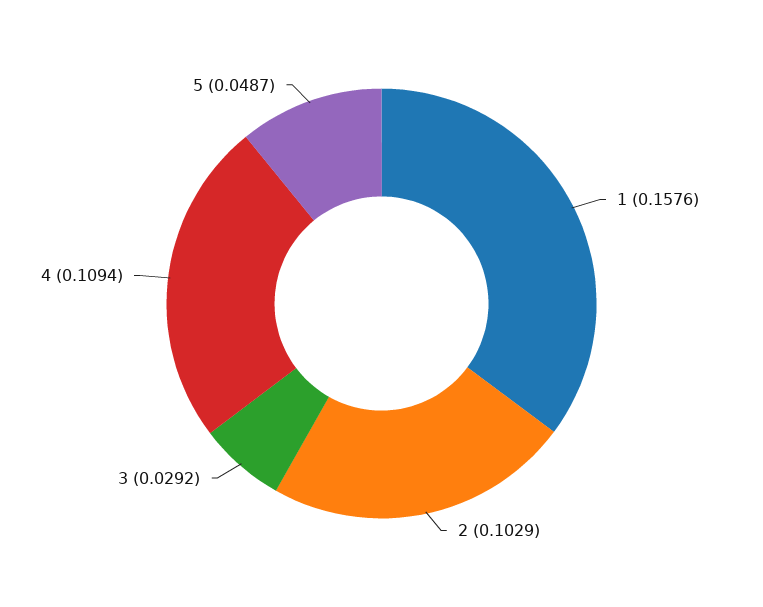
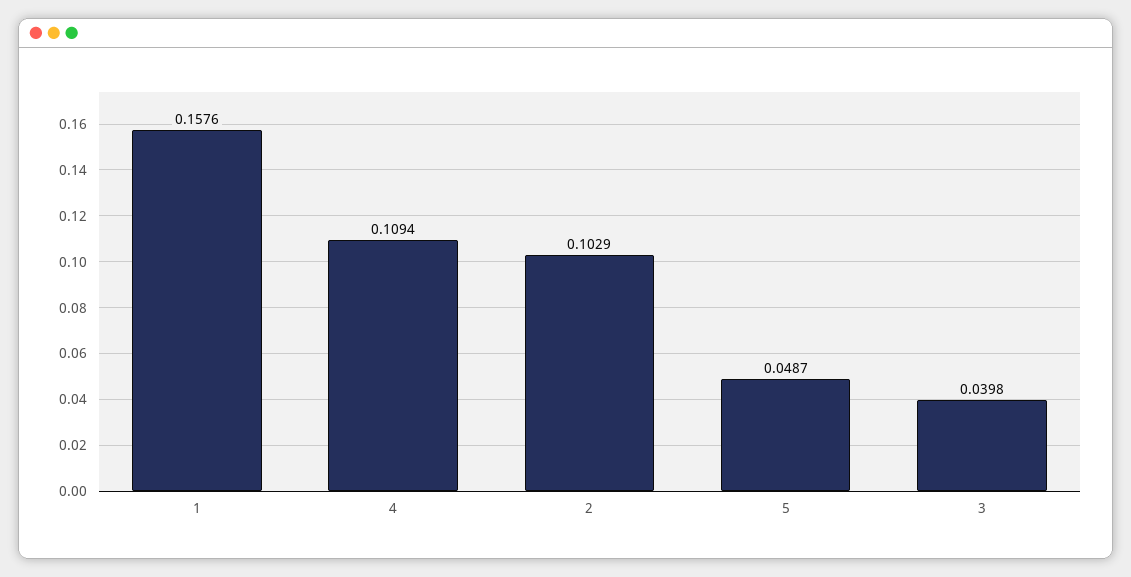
3: 0.0292 -> 0.0398

